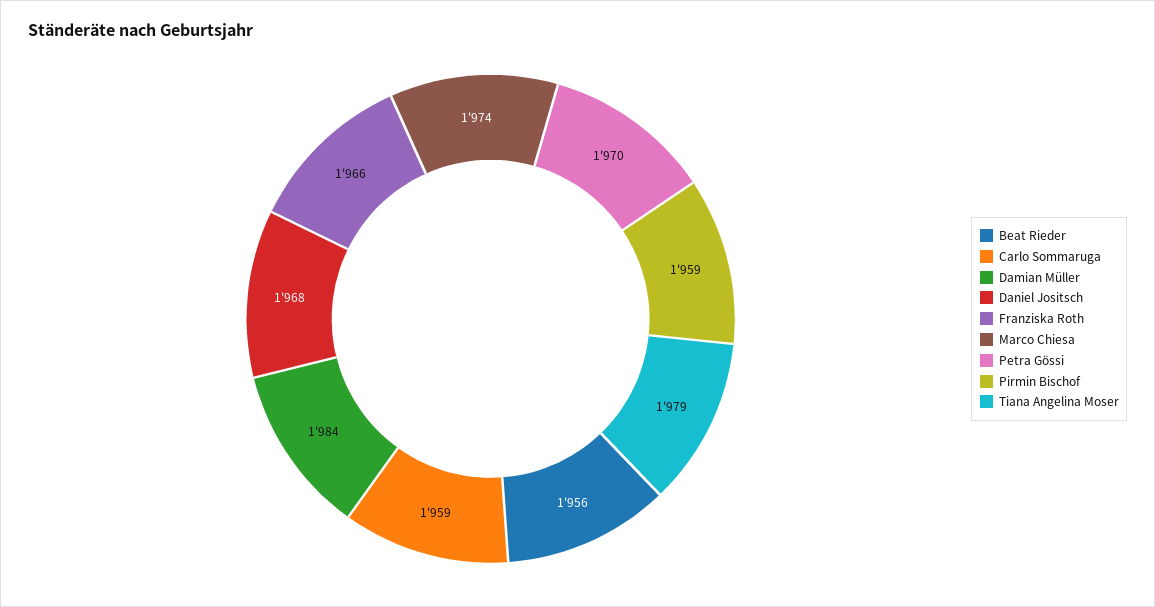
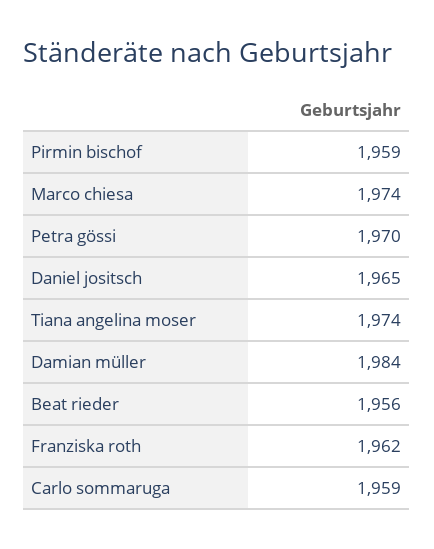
Daniel Jositsch: 1968 -> 1965
Franziska Roth: 1966 -> 1962
Tiana Angelina Moser: 1979 -> 1974

